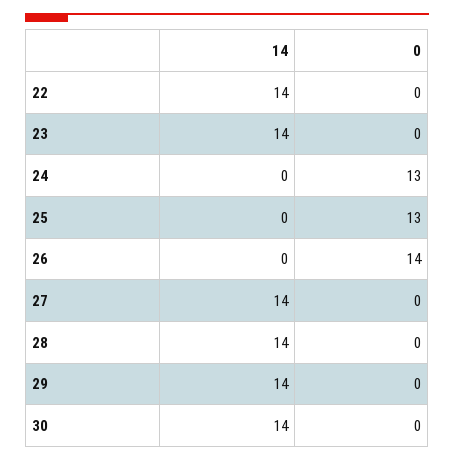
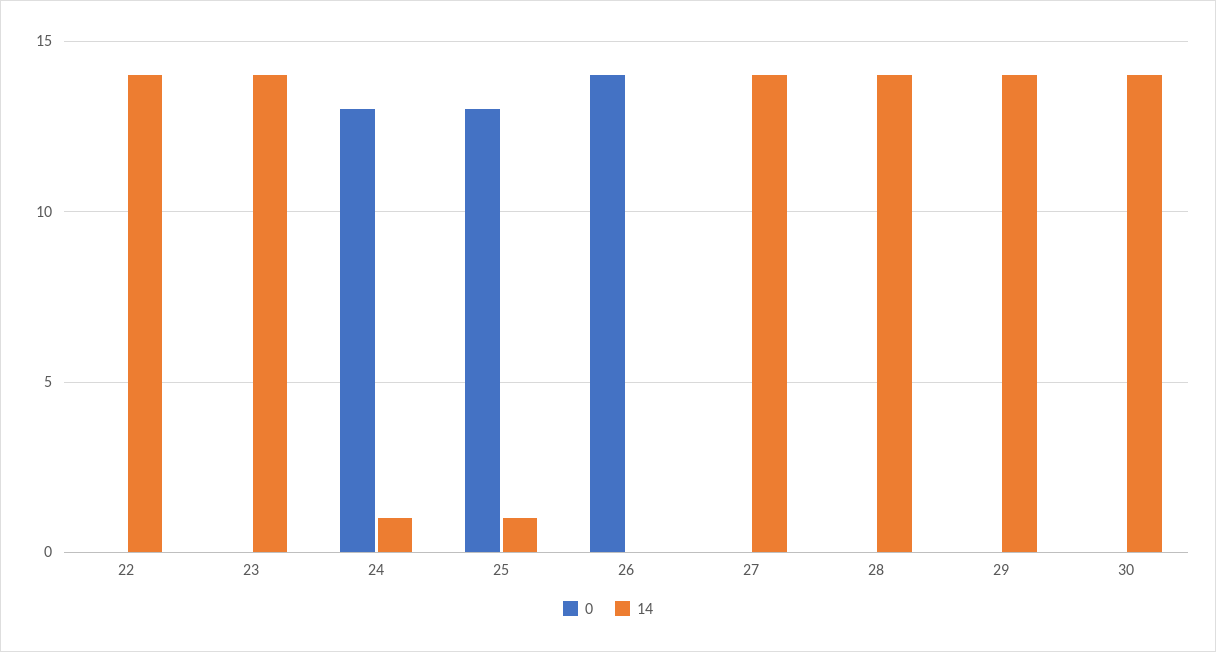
14, 24: 0 -> 1
14, 25: 0 -> 1

